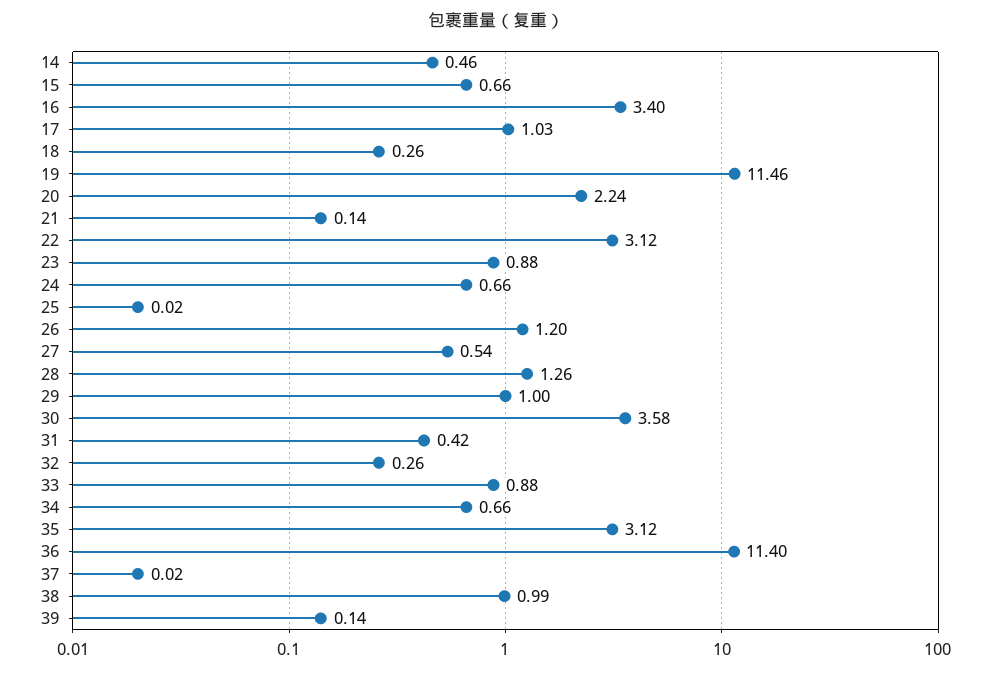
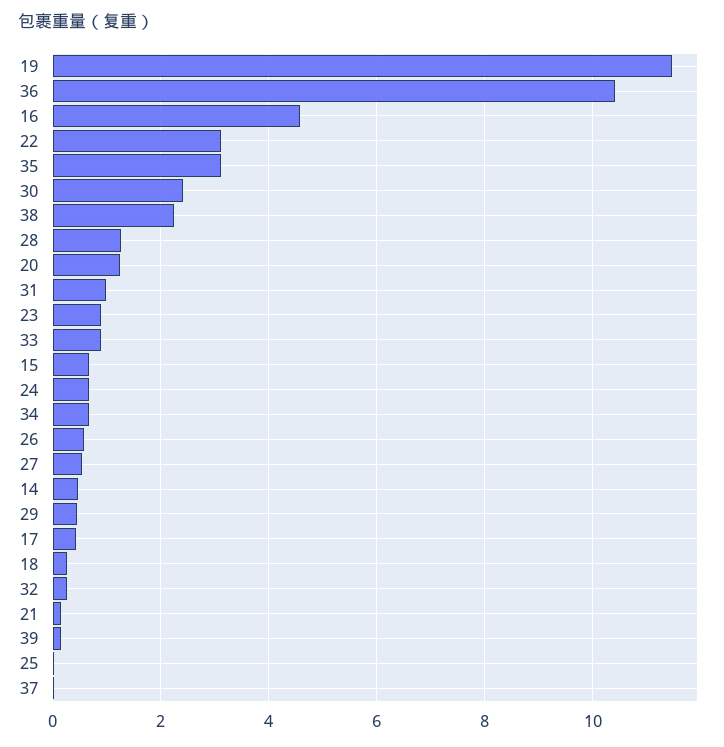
16: 3.4 -> 4.6
17: 1.03 -> 0.4
20: 2.24 -> 1.2
26: 1.2 -> 0.6
29: 1 -> 0.4
30: 3.58 -> 2.4
31: 0.42 -> 1
36: 11.4 -> 10.4
38: 0.99 -> 2.2

